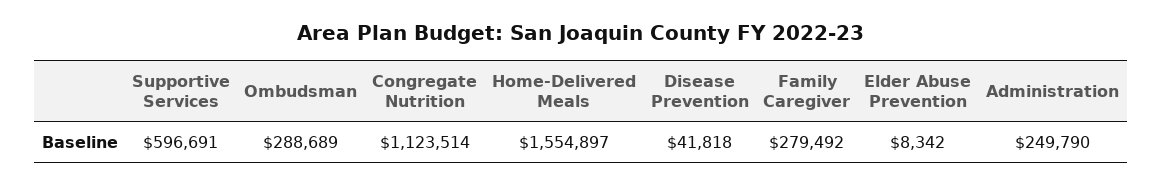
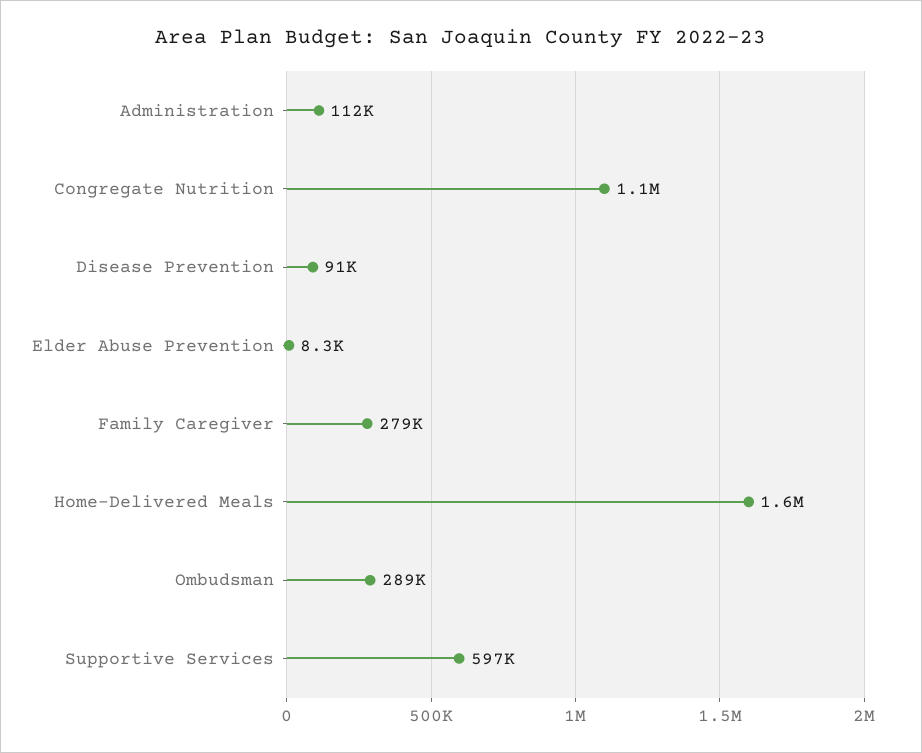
Disease Prevention: 41818 -> 91000
Administration: 249790 -> 112000

